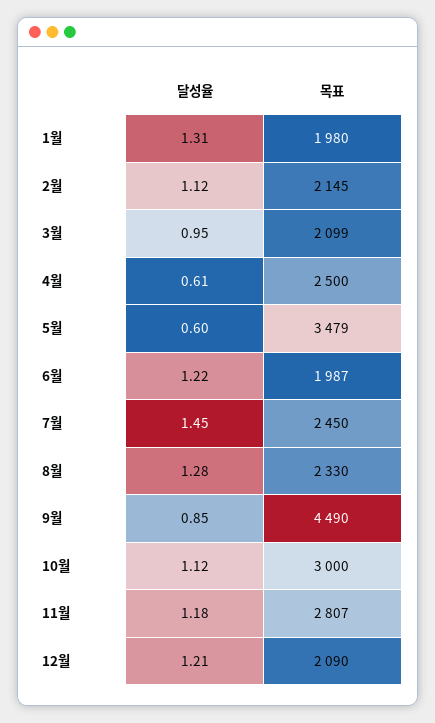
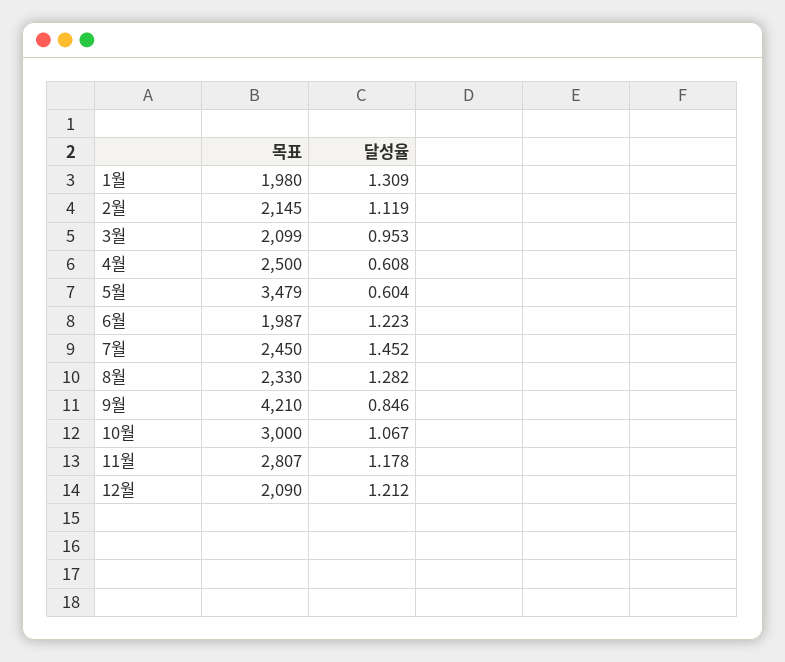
목표, 9월: 4490 -> 4210
달성율, 10월: 1.12 -> 1.067

